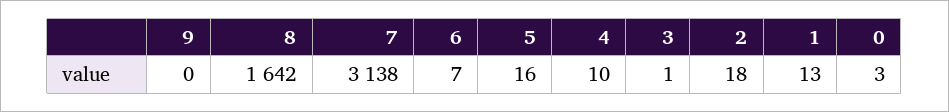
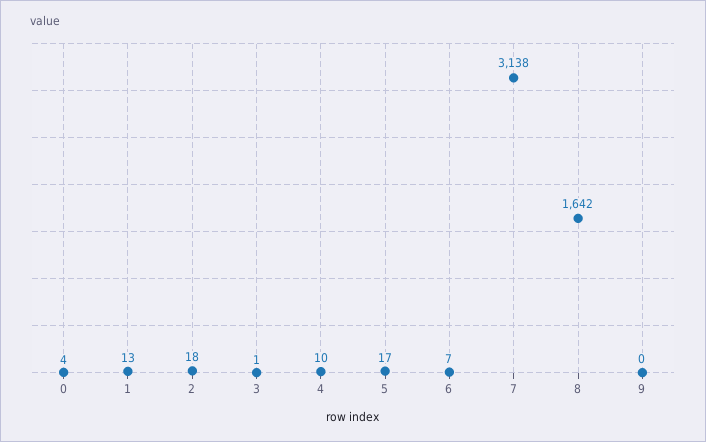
5: 16 -> 17
0: 3 -> 4

